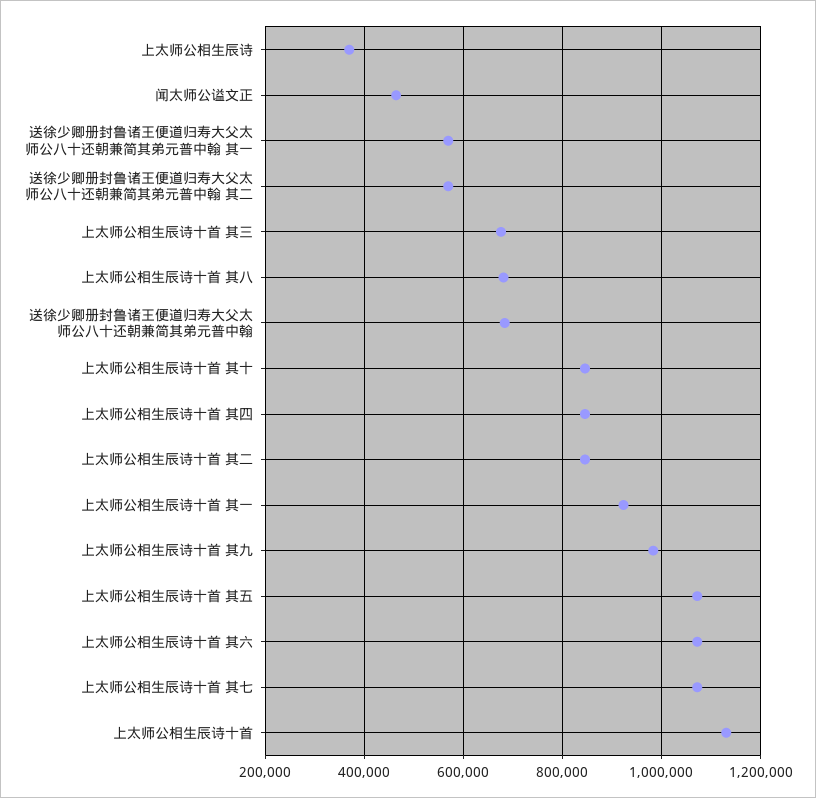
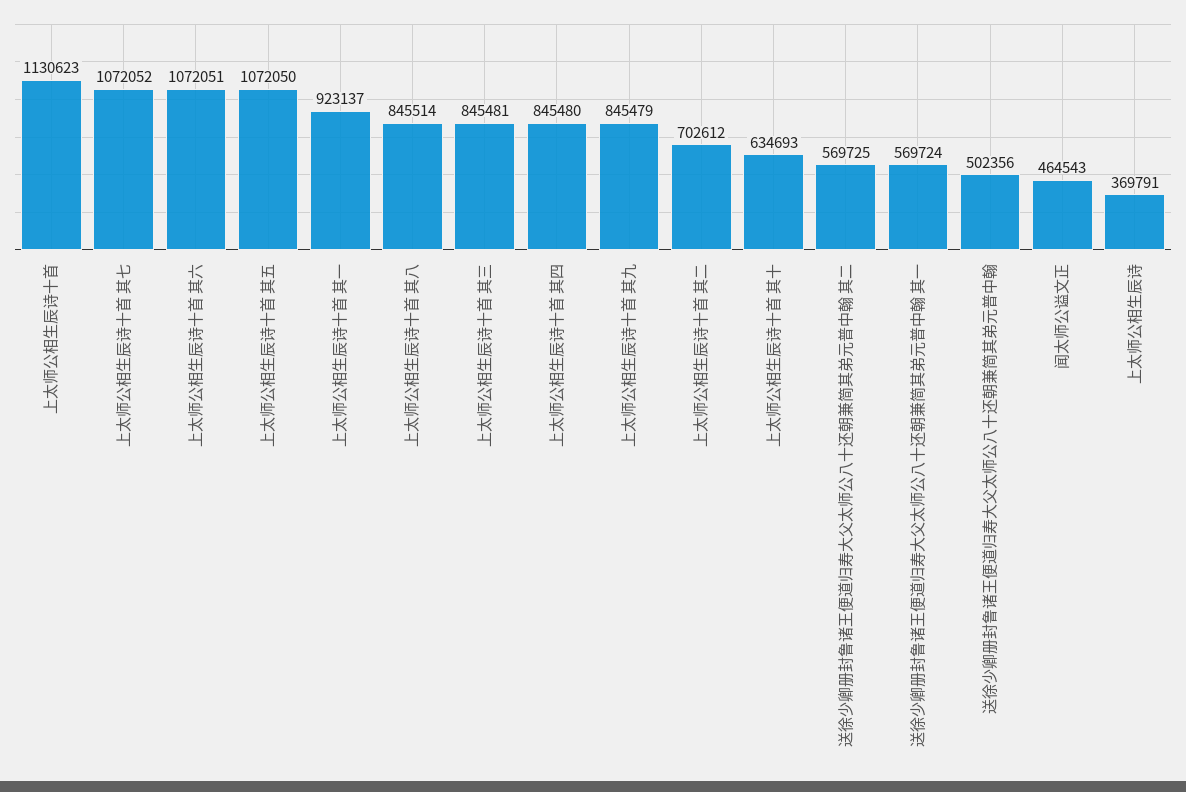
上太师公相生辰诗十首 其三: 680000 -> 845481
上太师公相生辰诗十首 其八: 680000 -> 845514
送徐少卿册封鲁诸王便道归寿大父太师公八十还朝兼简其弟元普中翰: 680000 -> 502356
上太师公相生辰诗十首 其十: 840000 -> 634693
上太师公相生辰诗十首 其二: 840000 -> 702612
上太师公相生辰诗十首 其九: 980000 -> 845479

